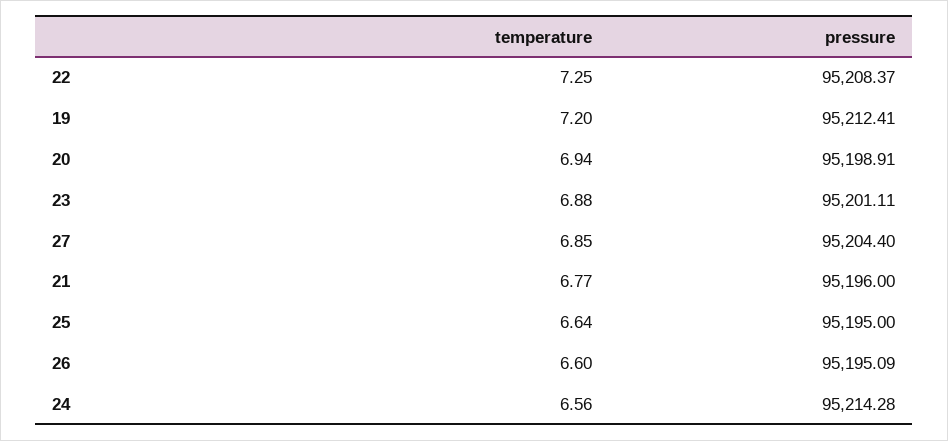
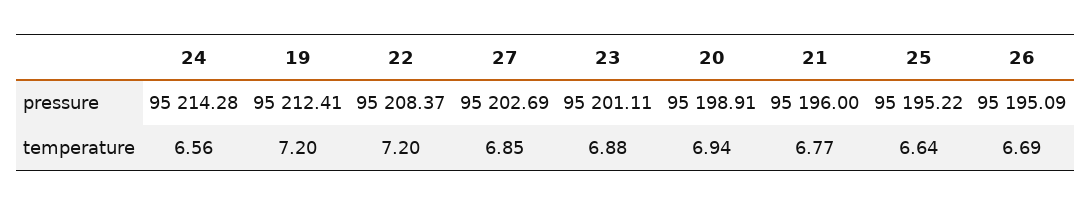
temperature, 22: 7.25 -> 7.2
pressure, 27: 95204.4 -> 95202.69
pressure, 25: 95195 -> 95195.22
temperature, 26: 6.6 -> 6.69

